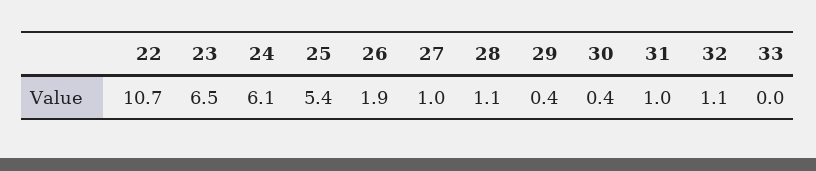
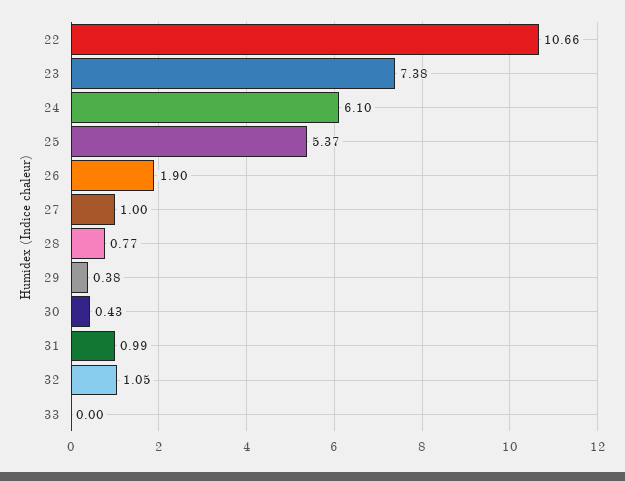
23: 6.5 -> 7.38
28: 1.1 -> 0.77

